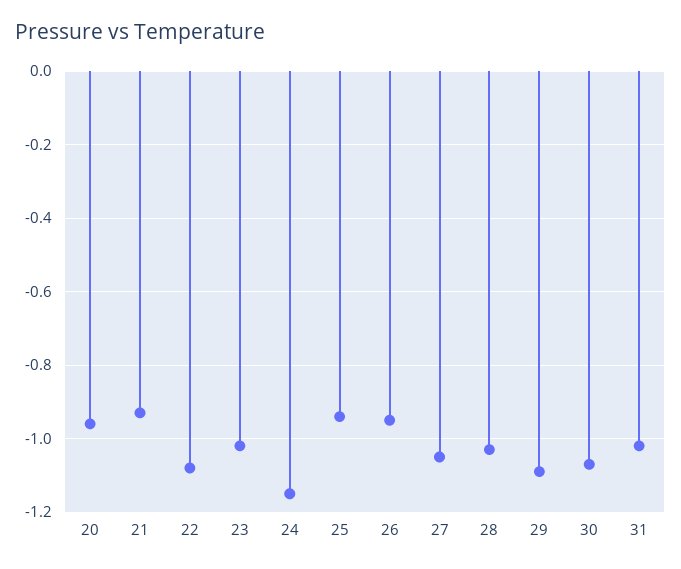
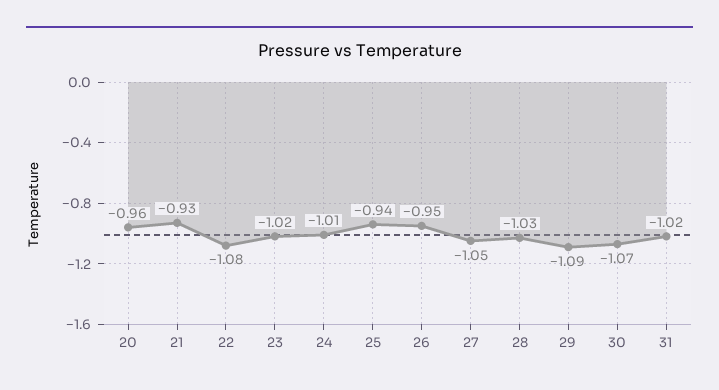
24: -1.15 -> -1.01

